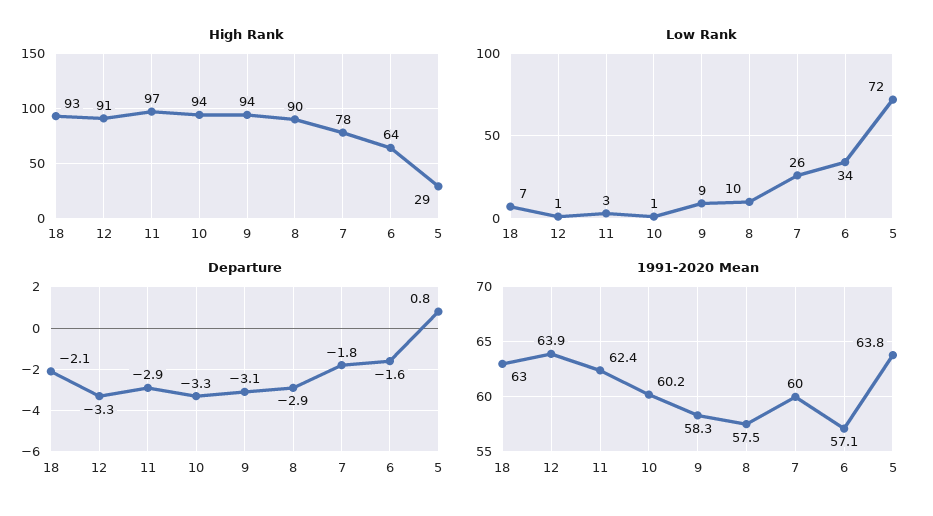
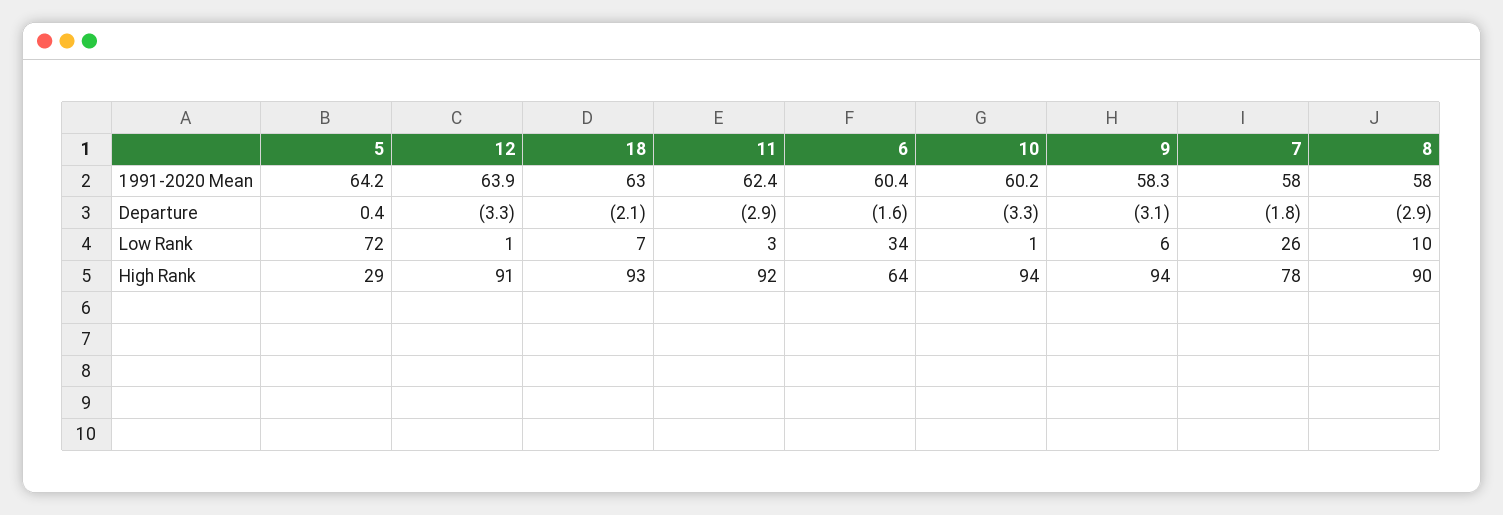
High Rank, 11: 97 -> 92
Low Rank, 9: 9 -> 6
Departure, 5: 0.8 -> 0.4
1991-2020 Mean, 8: 57.5 -> 58
1991-2020 Mean, 7: 60 -> 58
1991-2020 Mean, 6: 57.1 -> 60.4
1991-2020 Mean, 5: 63.8 -> 64.2

